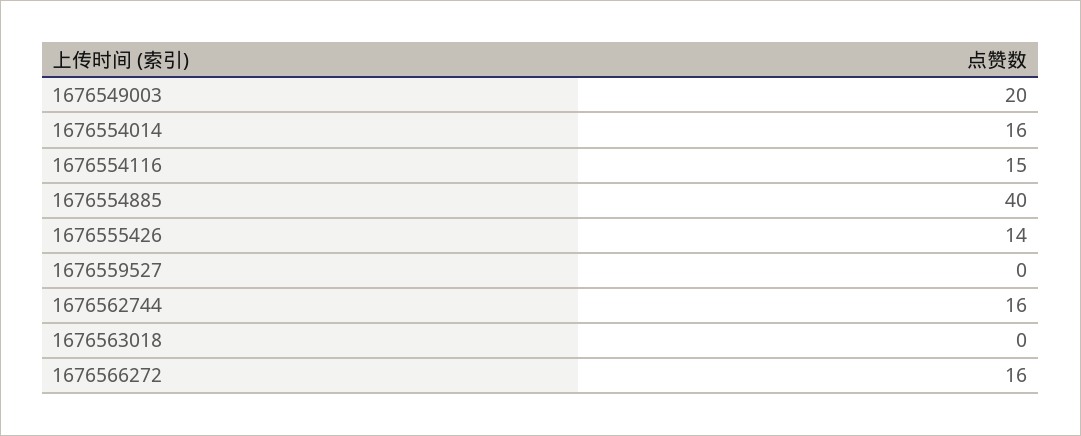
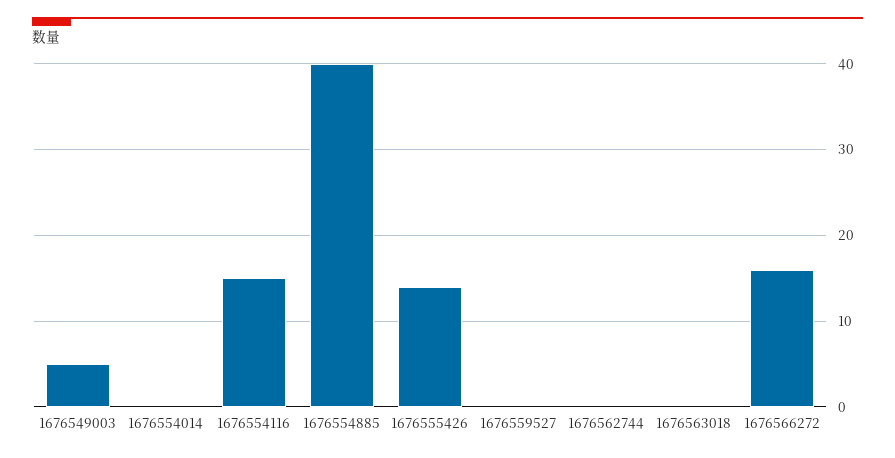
1676549003: 20 -> 5
1676554014: 16 -> 0
1676562744: 16 -> 0

